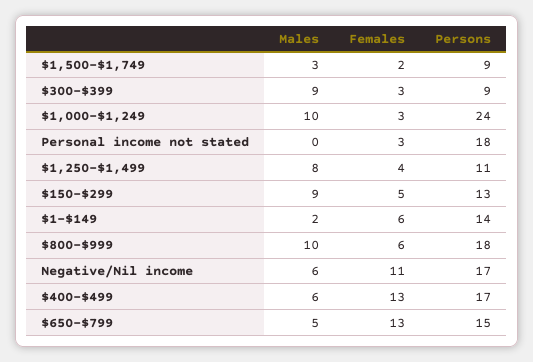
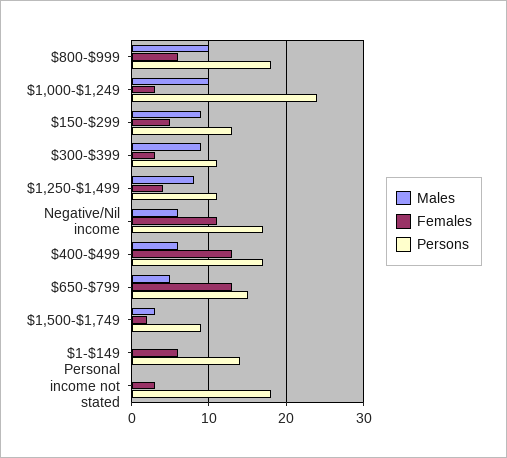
Persons, $300-$399: 9 -> 11
Males, $1-$149: 2 -> 0

